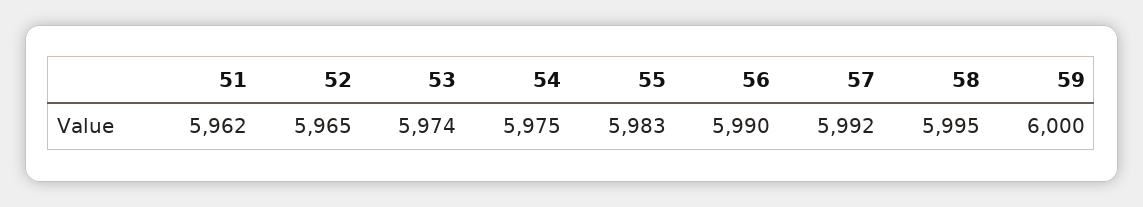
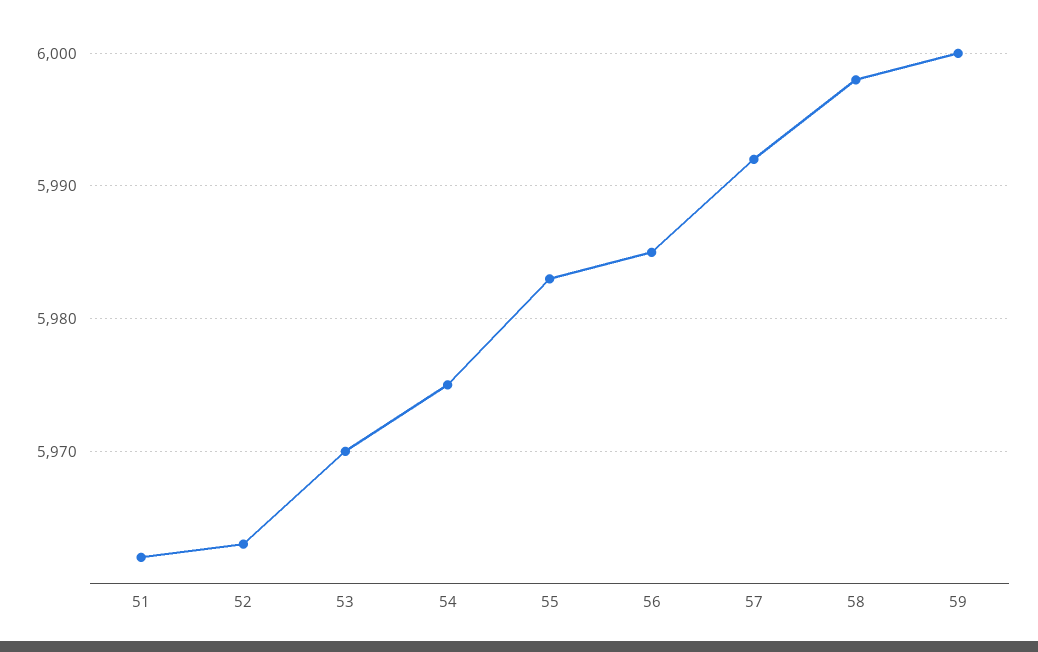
52: 5965 -> 5963
53: 5974 -> 5970
56: 5990 -> 5985
58: 5995 -> 5998

